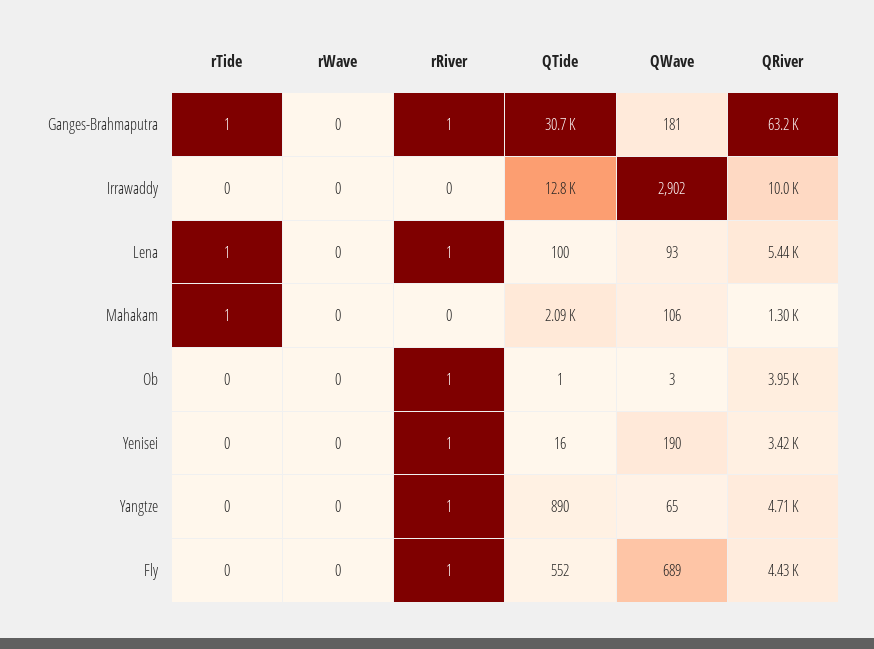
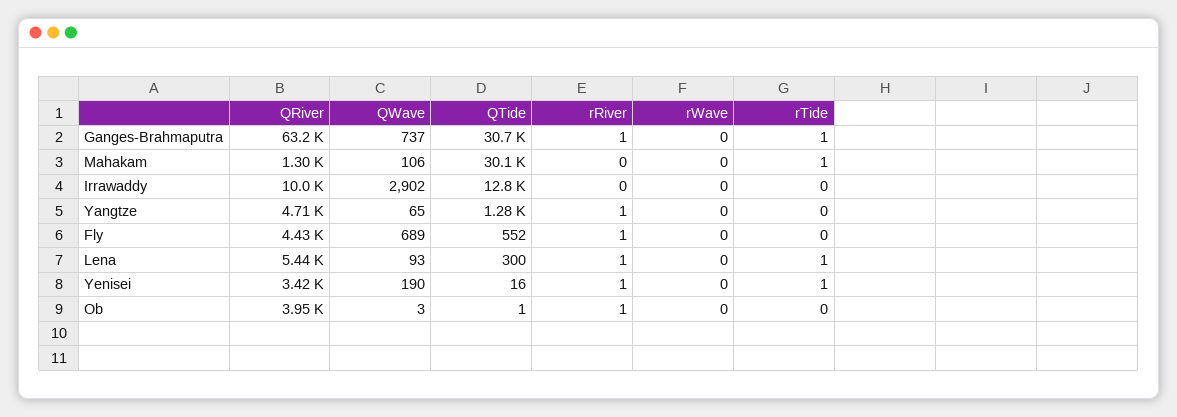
QWave, Ganges-Brahmaputra: 181 -> 737
QTide, Lena: 100 -> 300
QTide, Mahakam: 2090 -> 30100
rTide, Yenisei: 0 -> 1
QTide, Yangtze: 890 -> 1280

